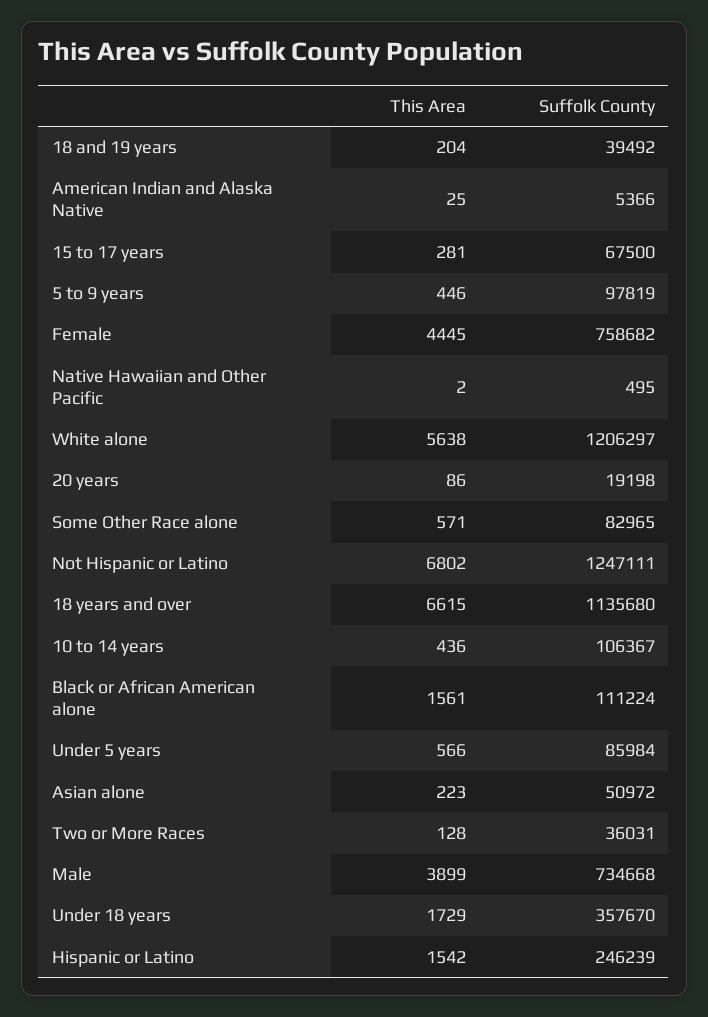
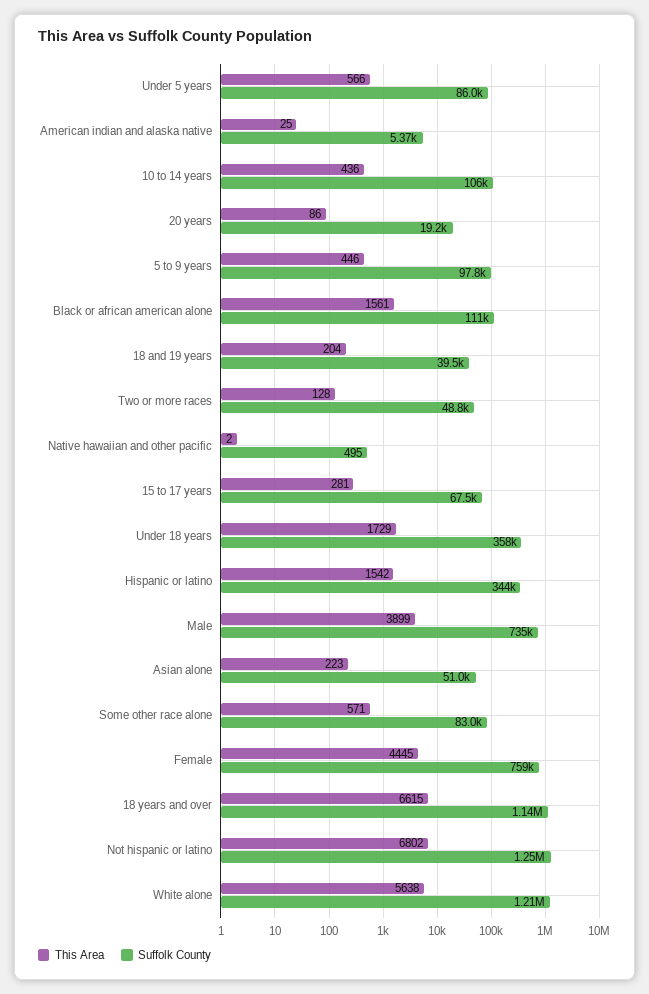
Suffolk County, Two or More Races: 36031 -> 48800
Suffolk County, Hispanic or Latino: 246239 -> 344000

